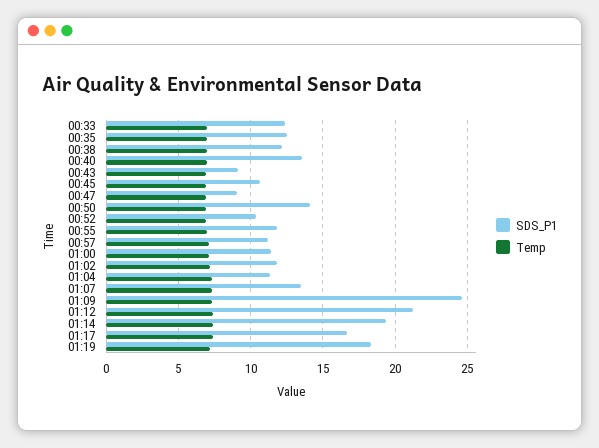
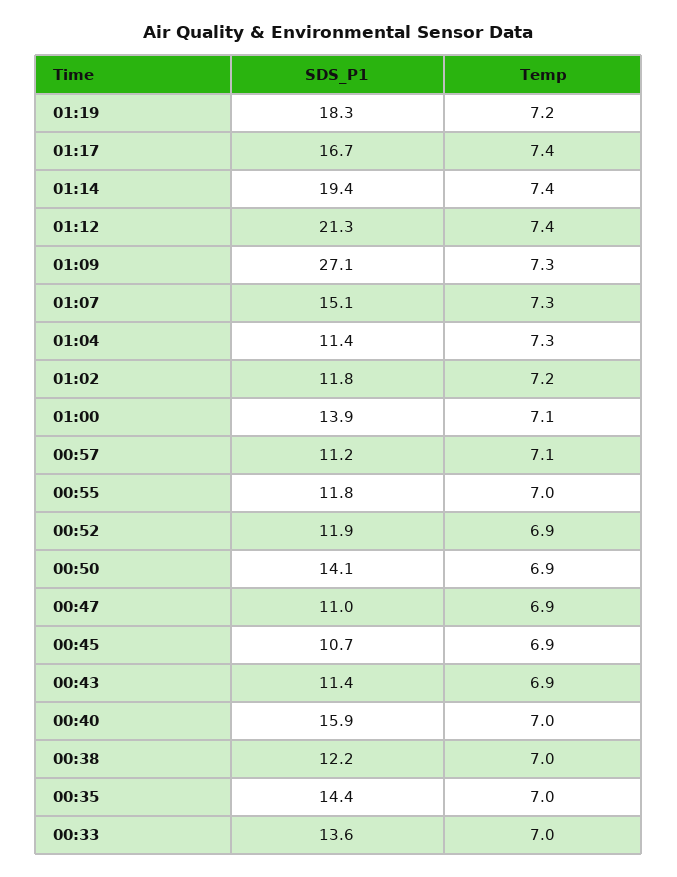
SDS_P1, 00:33: 12.5 -> 13.6
SDS_P1, 00:35: 12.5 -> 14.4
SDS_P1, 00:40: 13.5 -> 15.9
SDS_P1, 00:43: 9 -> 11.4
SDS_P1, 00:47: 9 -> 11
SDS_P1, 00:52: 10.5 -> 11.9
SDS_P1, 01:00: 11.5 -> 13.9
SDS_P1, 01:07: 13.5 -> 15.1
SDS_P1, 01:09: 24.5 -> 27.1

